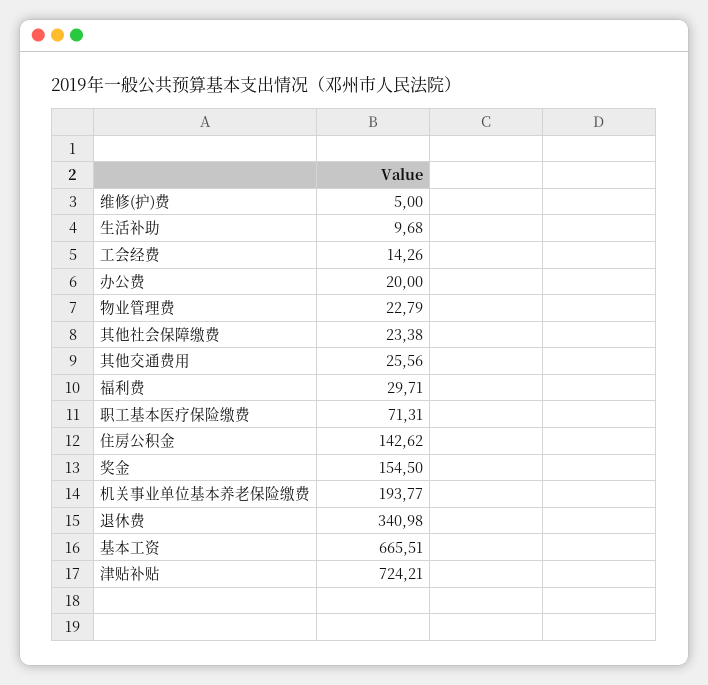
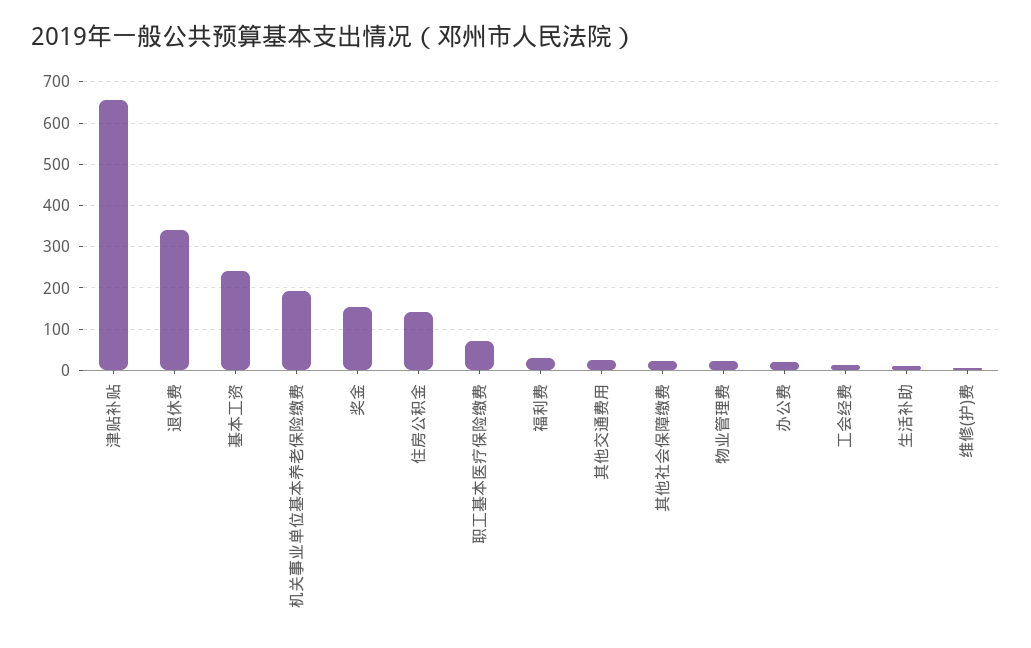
基本工资: 665.51 -> 240
津贴补贴: 724.21 -> 660

